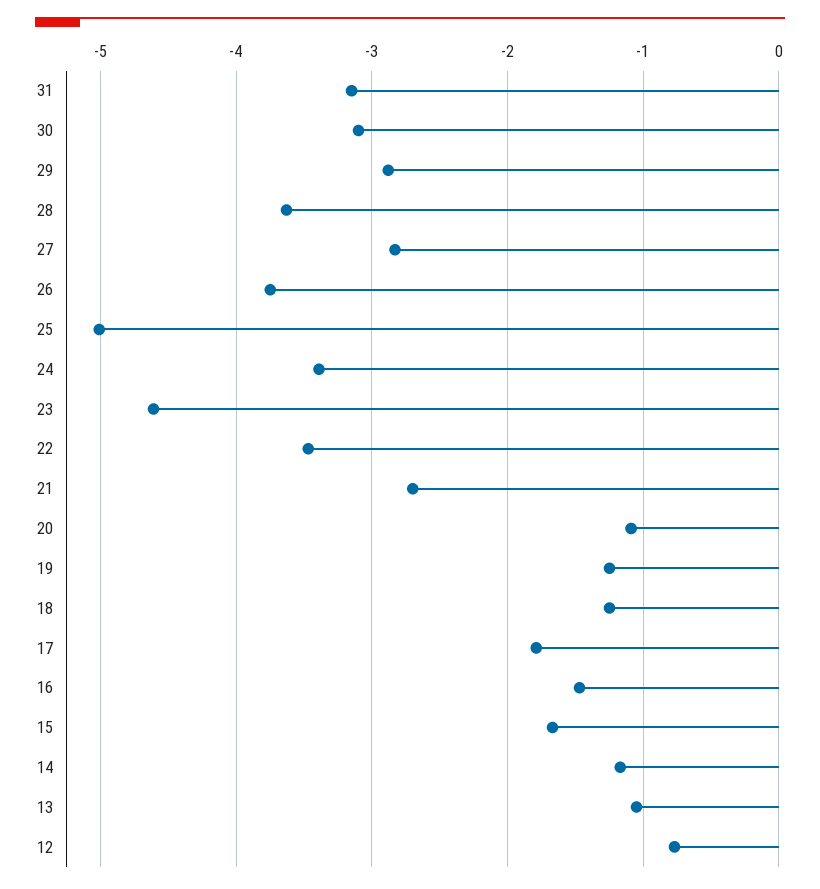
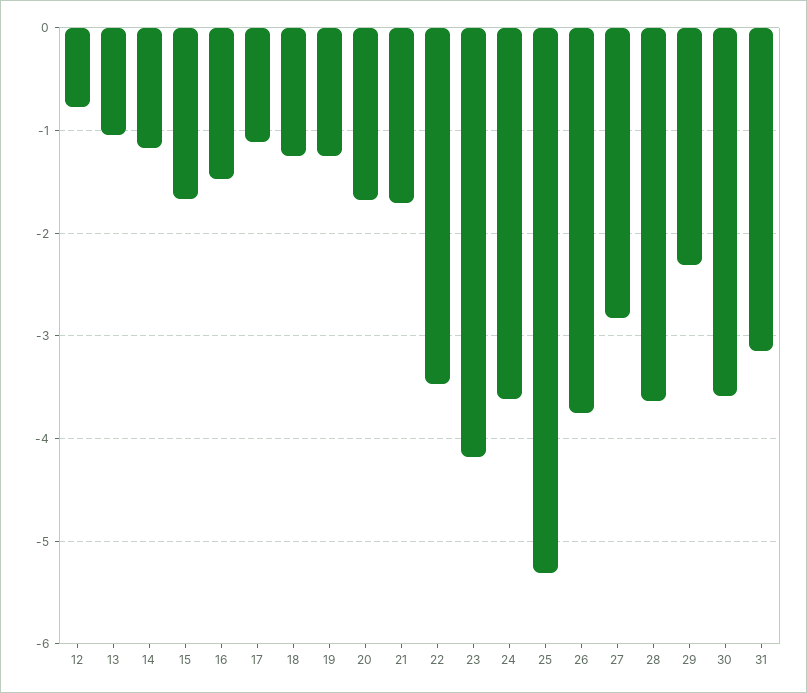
30: -3.1 -> -3.6
29: -2.9 -> -2.3
25: -5 -> -5.3
24: -3.4 -> -3.6
23: -4.6 -> -4.2
21: -2.7 -> -1.7
20: -1.1 -> -1.7
17: -1.8 -> -1.1

